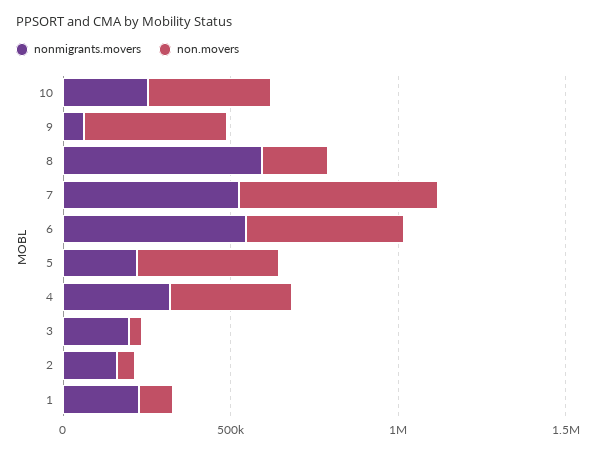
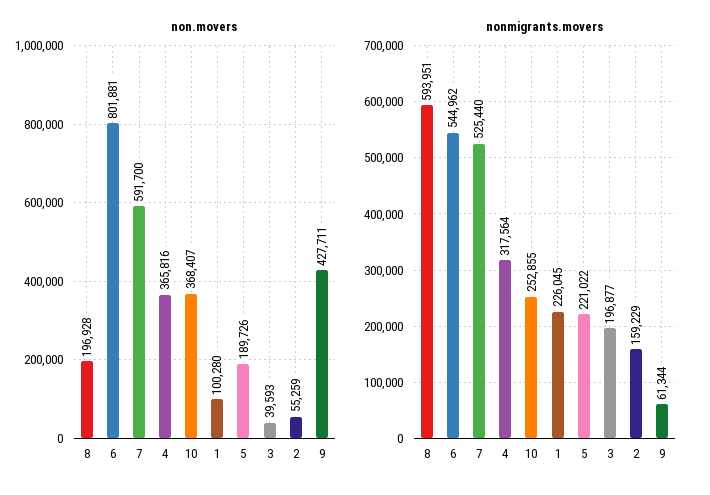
non.movers, 6: 500000 -> 801881
non.movers, 5: 400000 -> 189726

